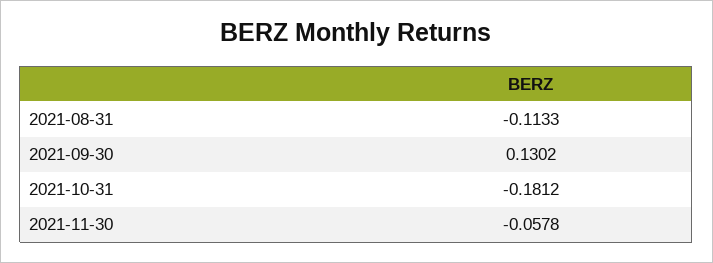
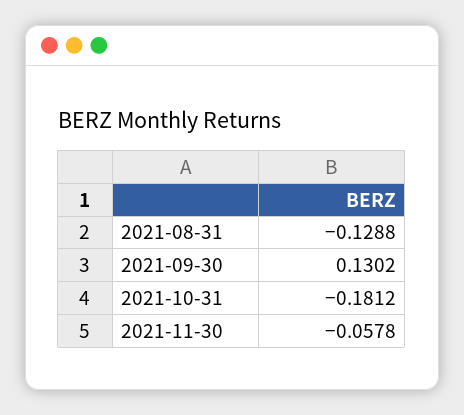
2021-08-31: -0.1133 -> -0.1288

